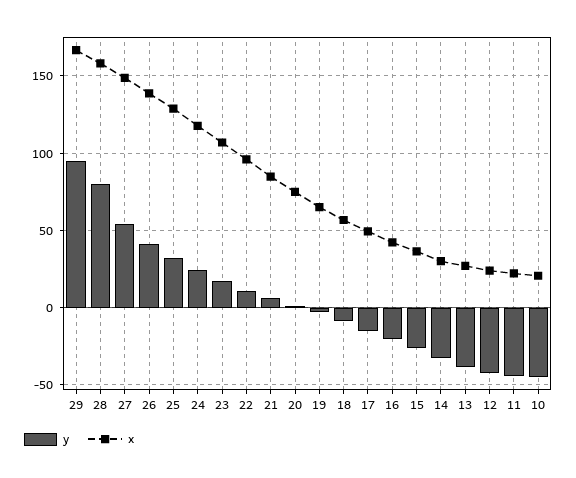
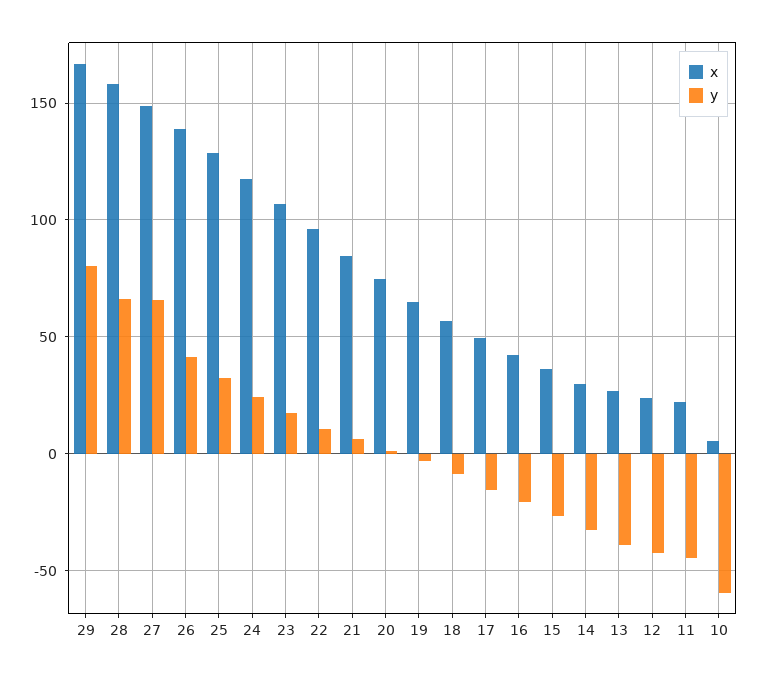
y, 29: 95 -> 80
y, 28: 80 -> 65
y, 27: 55 -> 65
y, 10: -45 -> -60
x, 10: 20 -> 5

